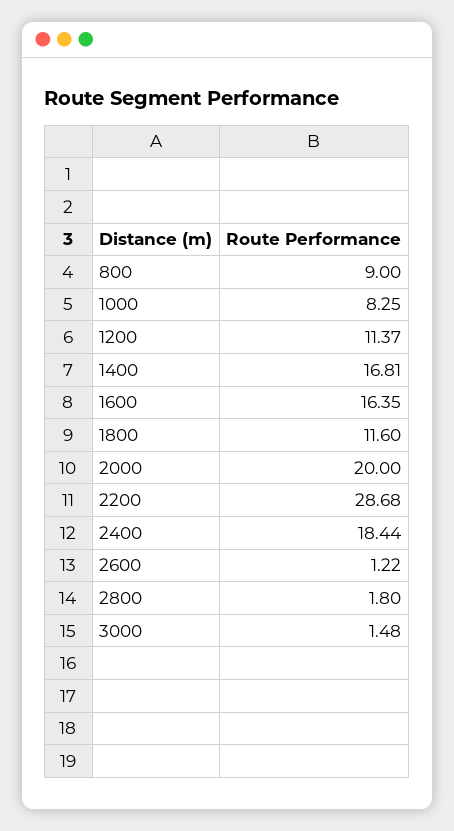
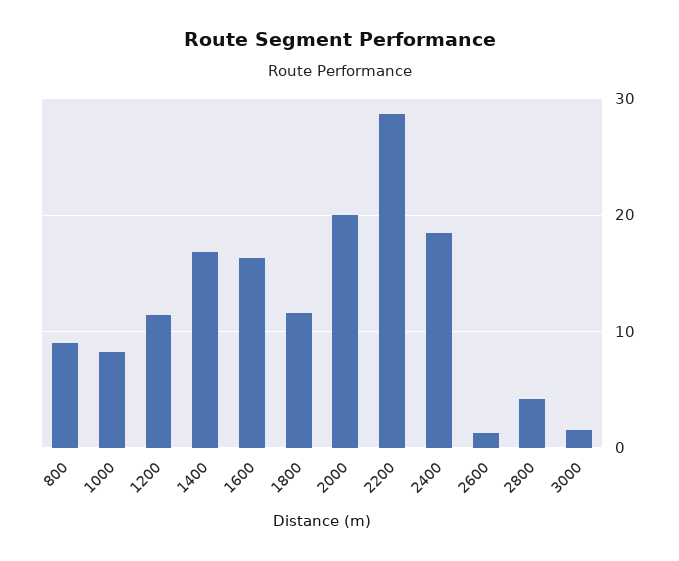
2800: 1.8 -> 4

